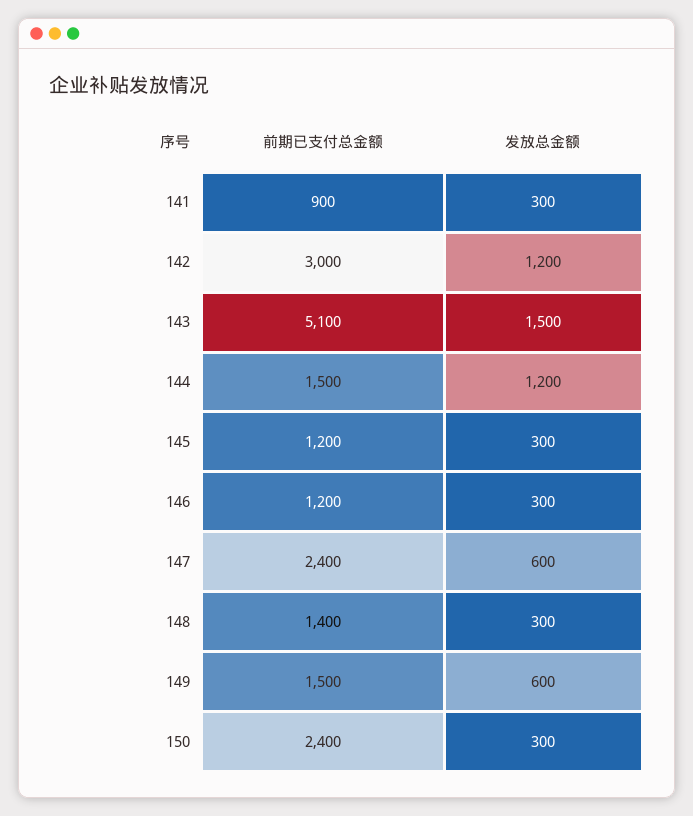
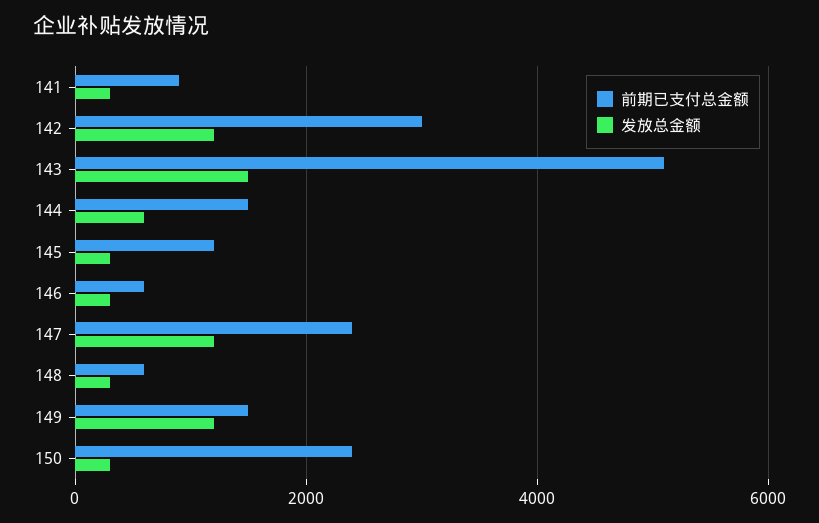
发放总金额, 144: 1200 -> 600
前期已支付总金额, 146: 1200 -> 600
发放总金额, 147: 600 -> 1200
前期已支付总金额, 148: 1400 -> 600
发放总金额, 149: 600 -> 1200

